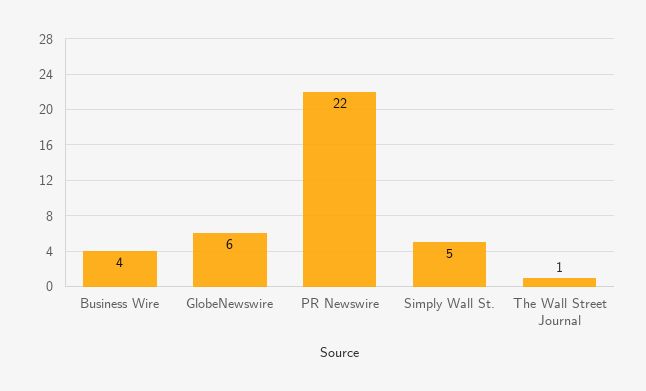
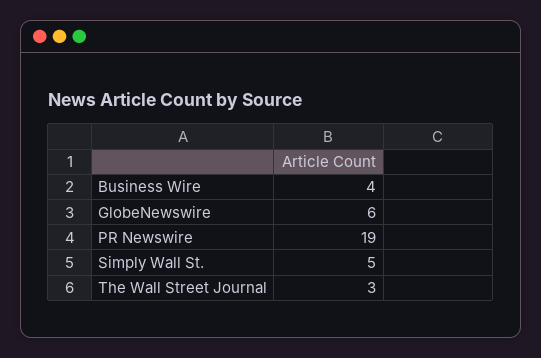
PR Newswire: 22 -> 19
The Wall Street Journal: 1 -> 3

